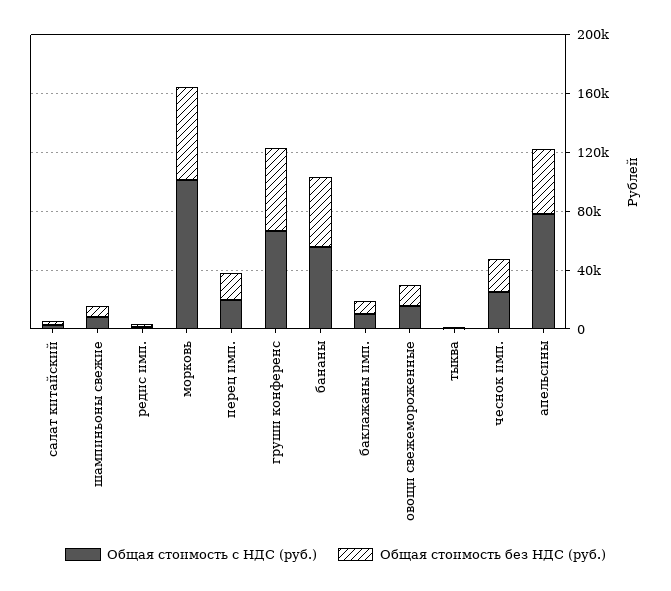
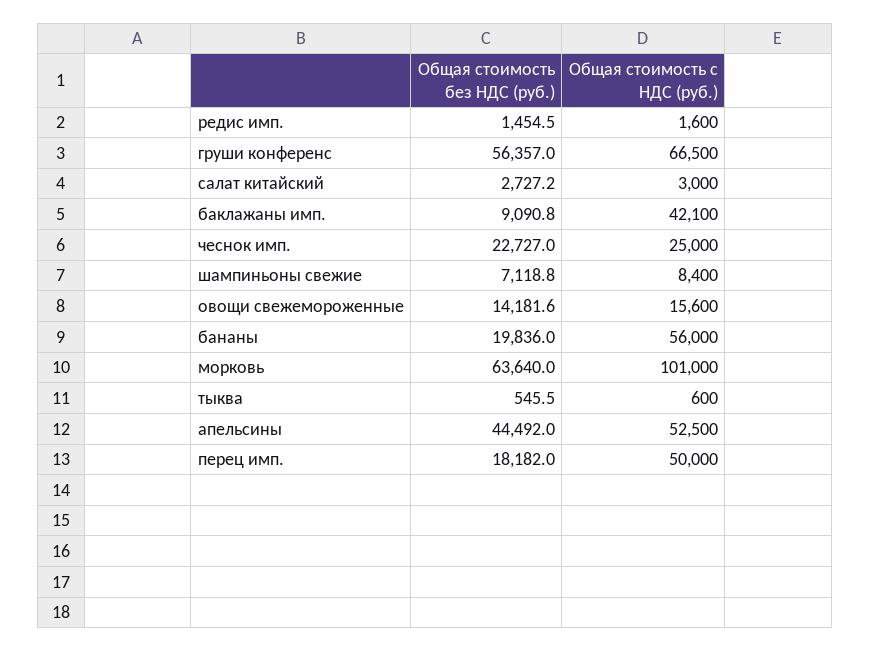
Общая стоимость с НДС (руб.), перец имп.: 20000 -> 50000
Общая стоимость без НДС (руб.), бананы: 50000 -> 19836
Общая стоимость с НДС (руб.), баклажаны имп.: 10000 -> 42100
Общая стоимость с НДС (руб.), апельсины: 80000 -> 52500

